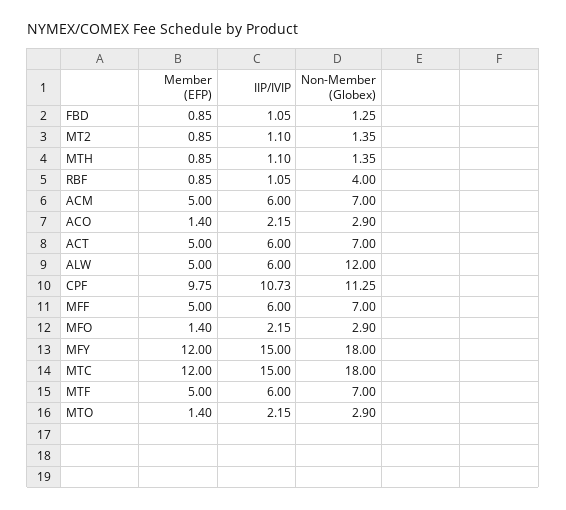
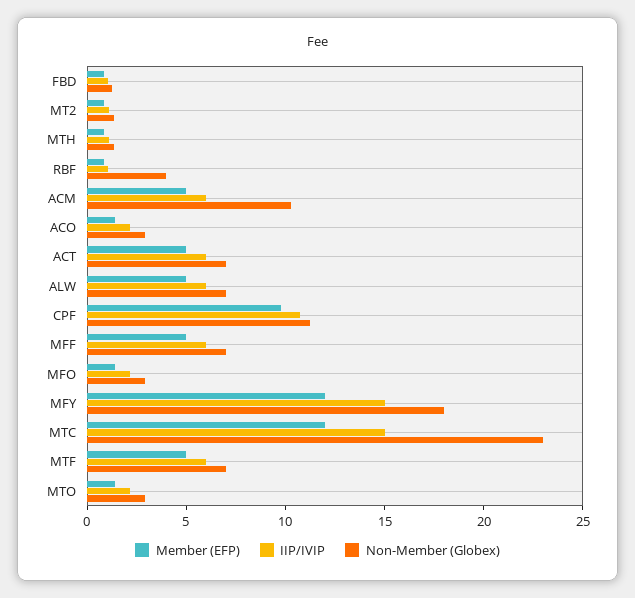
Non-Member (Globex), ACM: 7 -> 10
Non-Member (Globex), ALW: 12 -> 7
Non-Member (Globex), MTC: 18 -> 23

